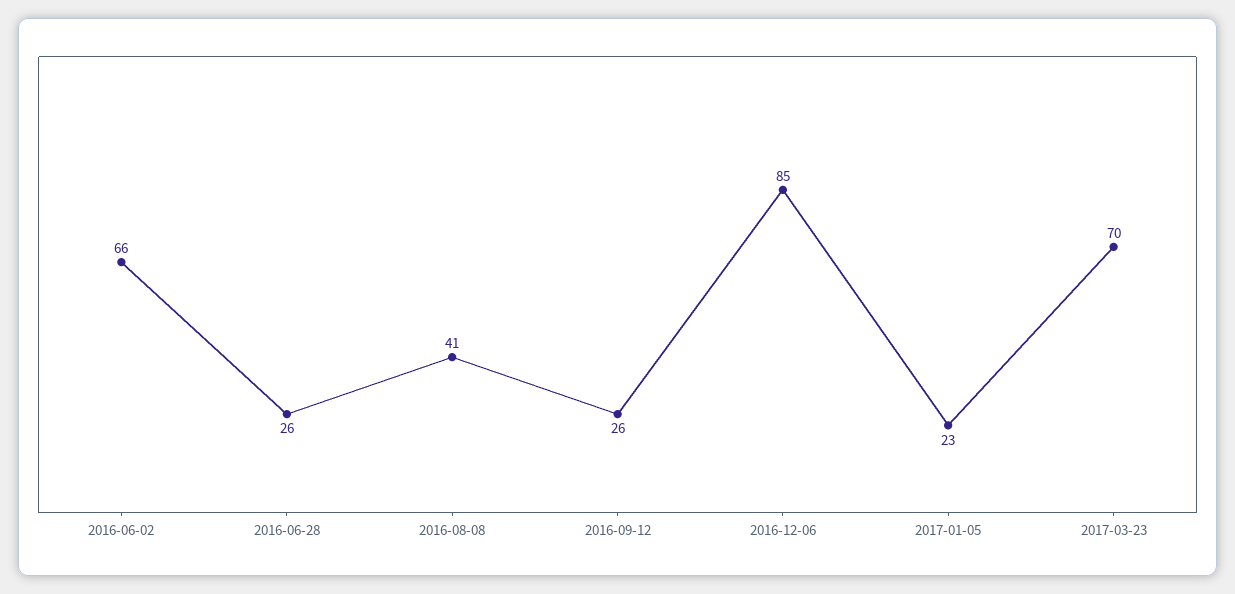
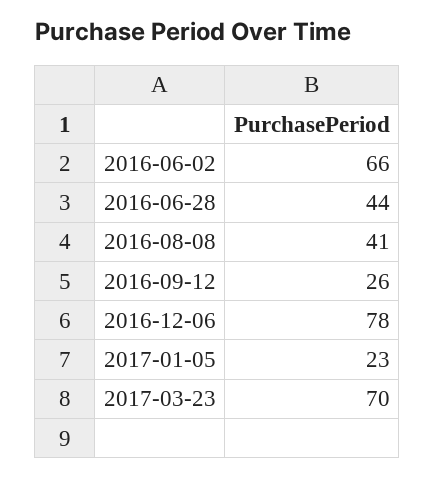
2016-06-28: 26 -> 44
2016-12-06: 85 -> 78

